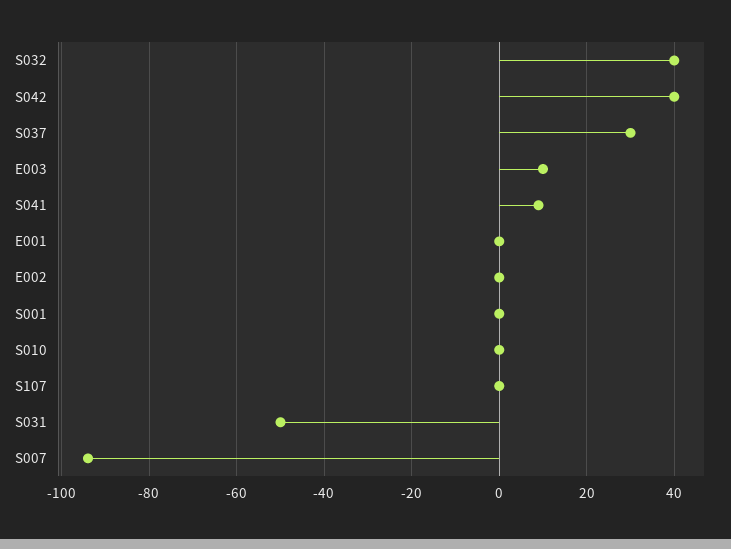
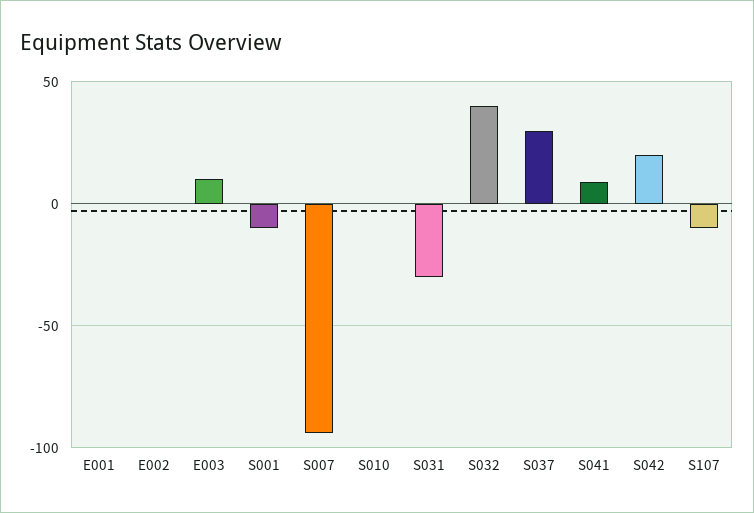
S042: 40 -> 20
S001: 0 -> -10
S107: 0 -> -10
S031: -50 -> -30

